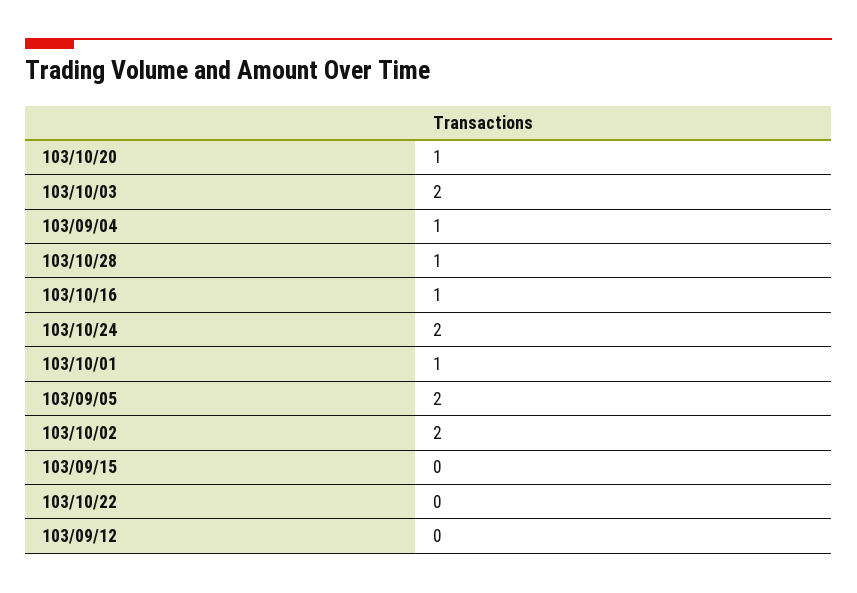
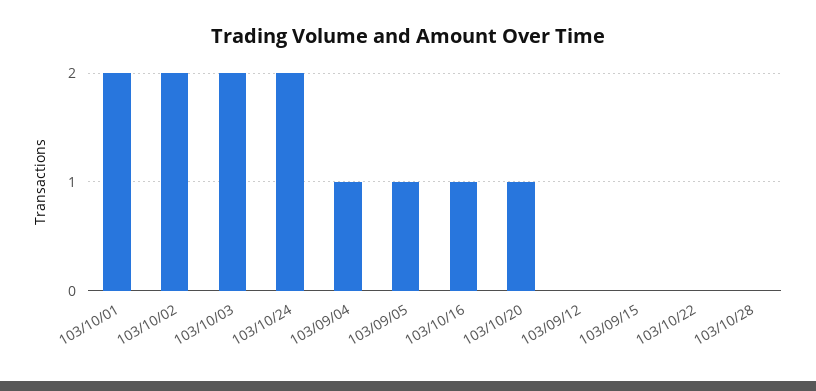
103/10/28: 1 -> 0
103/10/01: 1 -> 2
103/09/05: 2 -> 1

